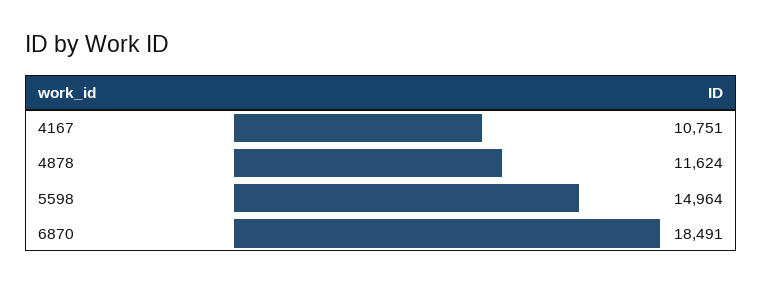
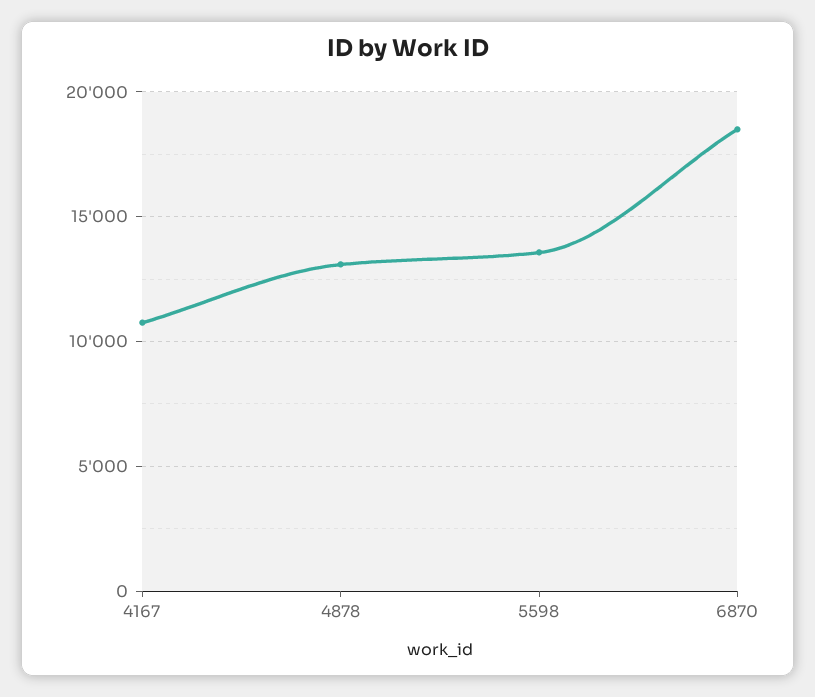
4878: 11624 -> 13000
5598: 14964 -> 13500

